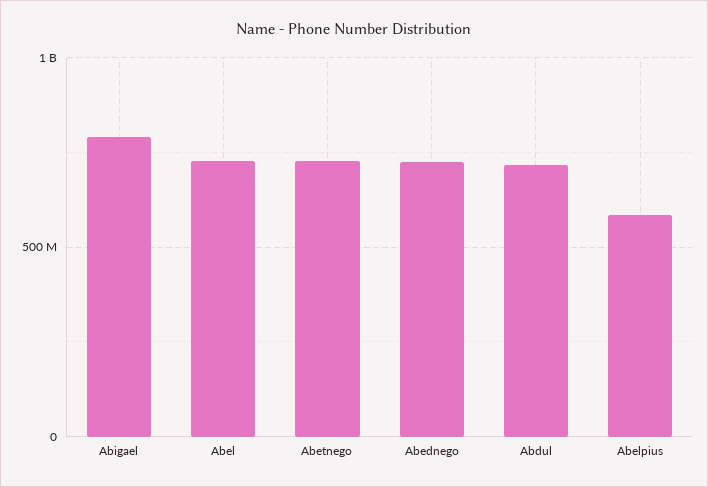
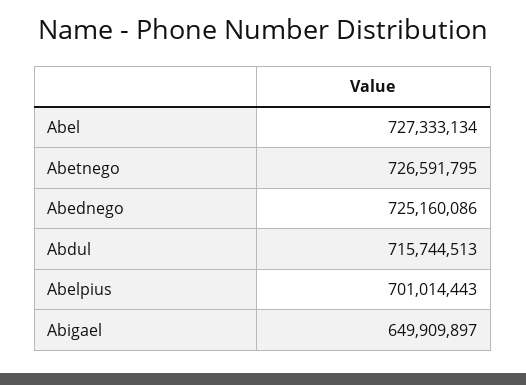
Abigael: 800000000 -> 649909897
Abelpius: 600000000 -> 701014443

